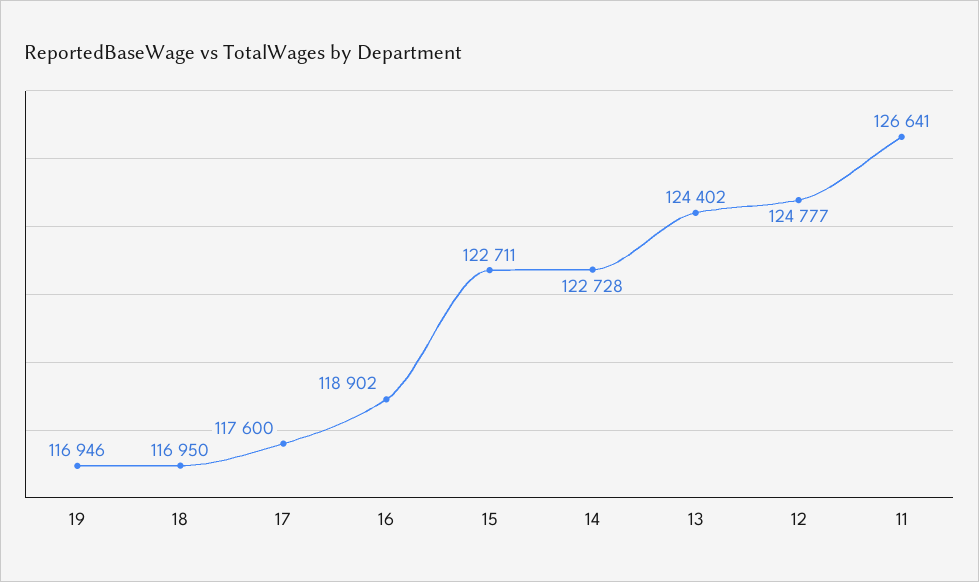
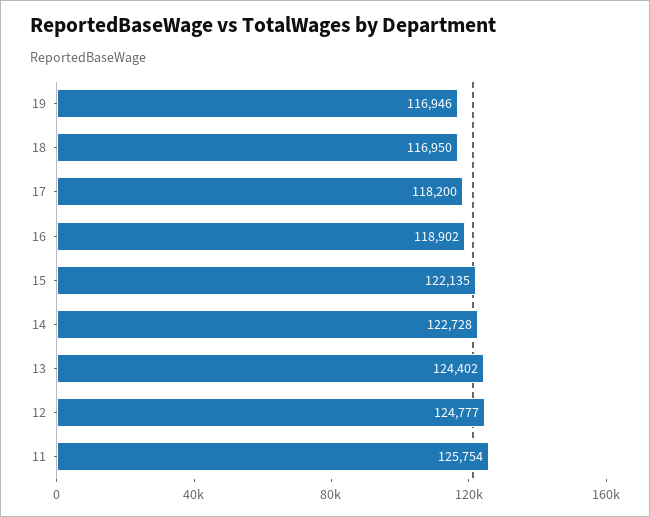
17: 117600 -> 118200
15: 122711 -> 122135
11: 126641 -> 125754

